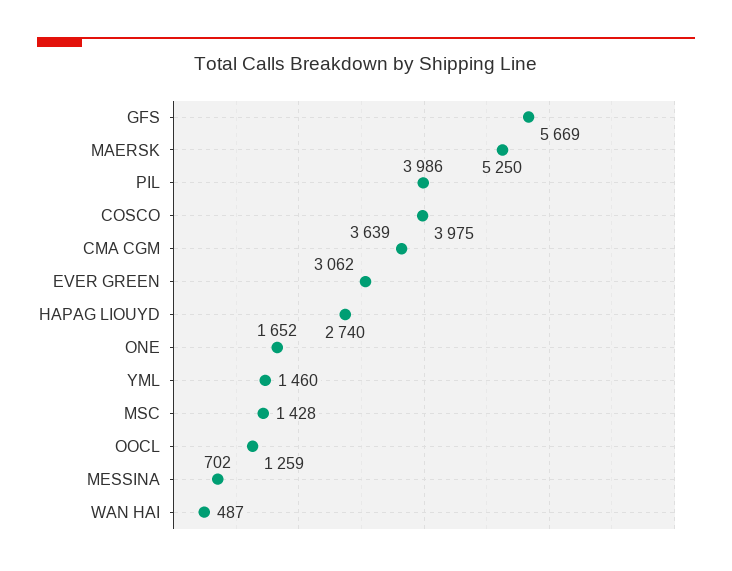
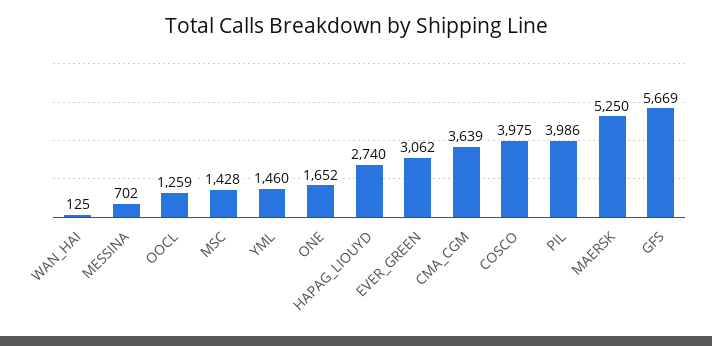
WAN HAI: 487 -> 125

